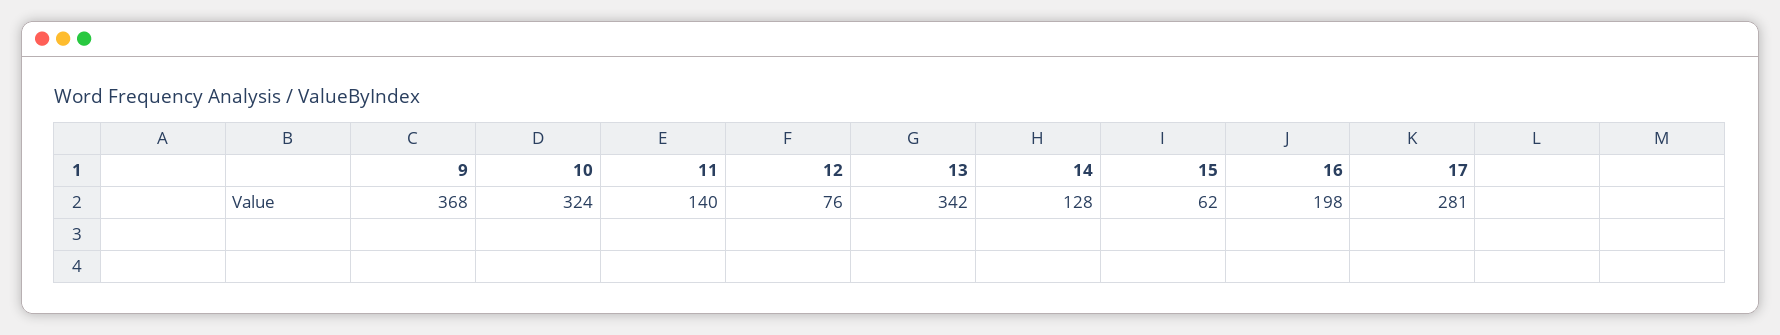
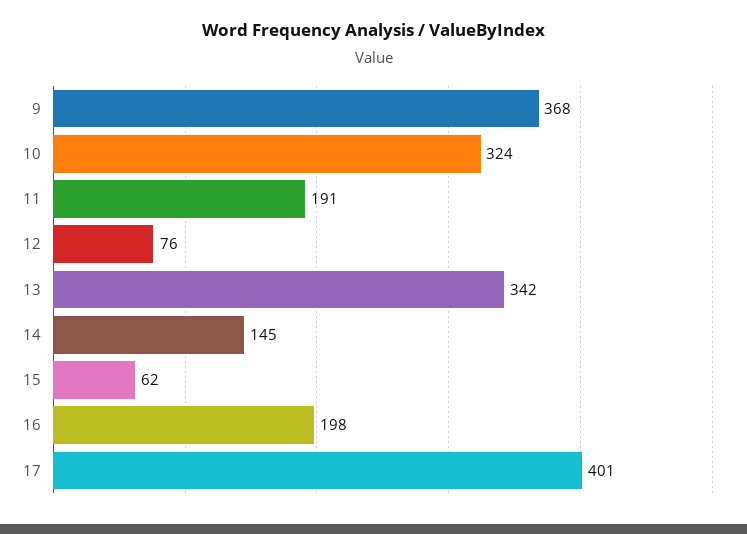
11: 140 -> 191
14: 128 -> 145
17: 281 -> 401

